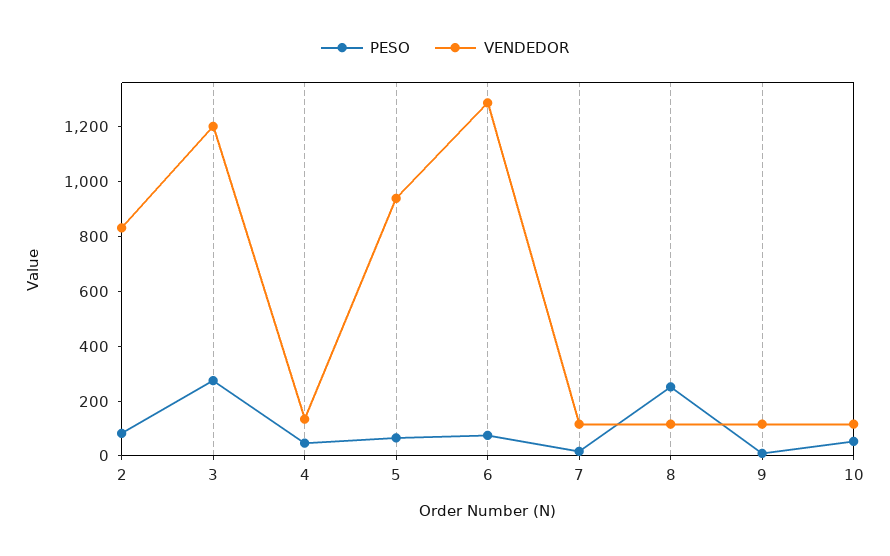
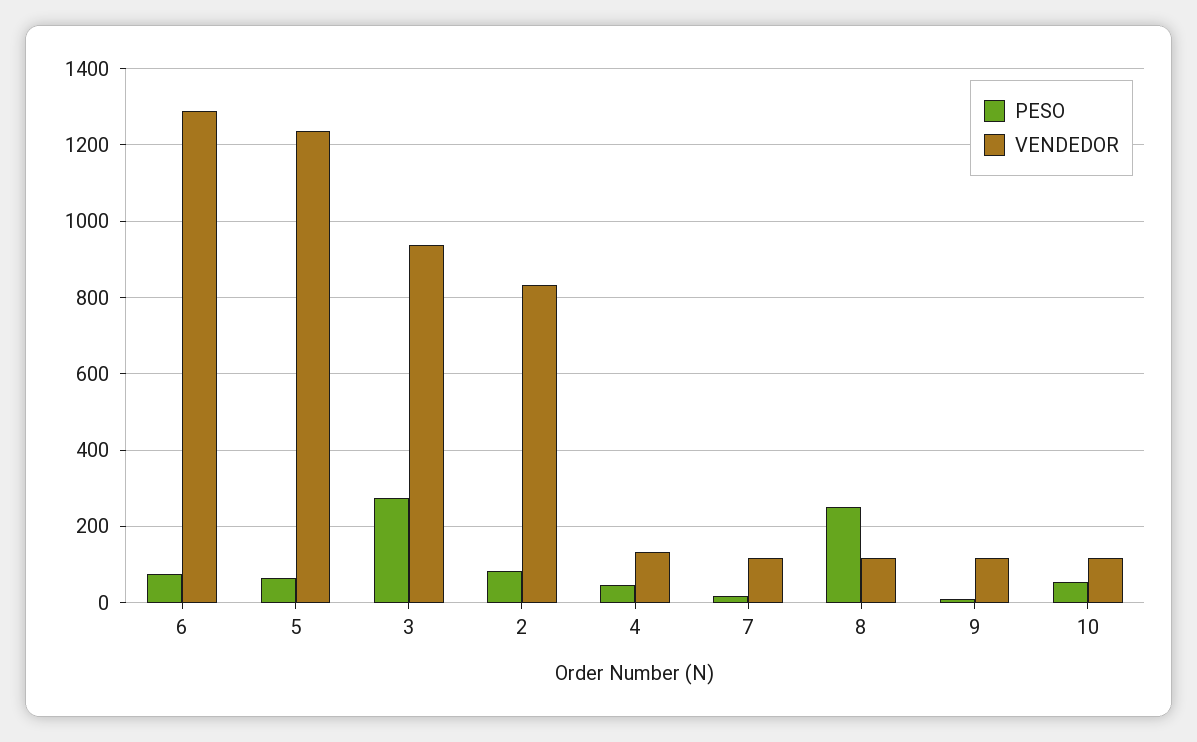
VENDEDOR, 3: 1200 -> 940
VENDEDOR, 5: 950 -> 1240

